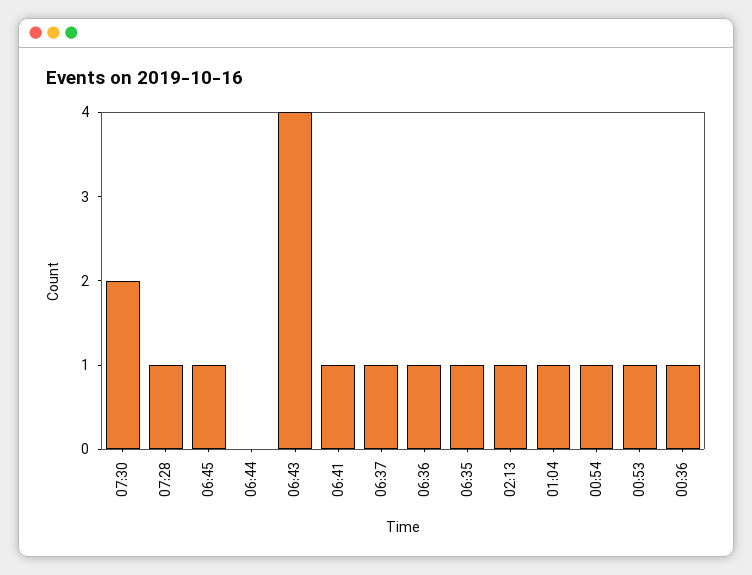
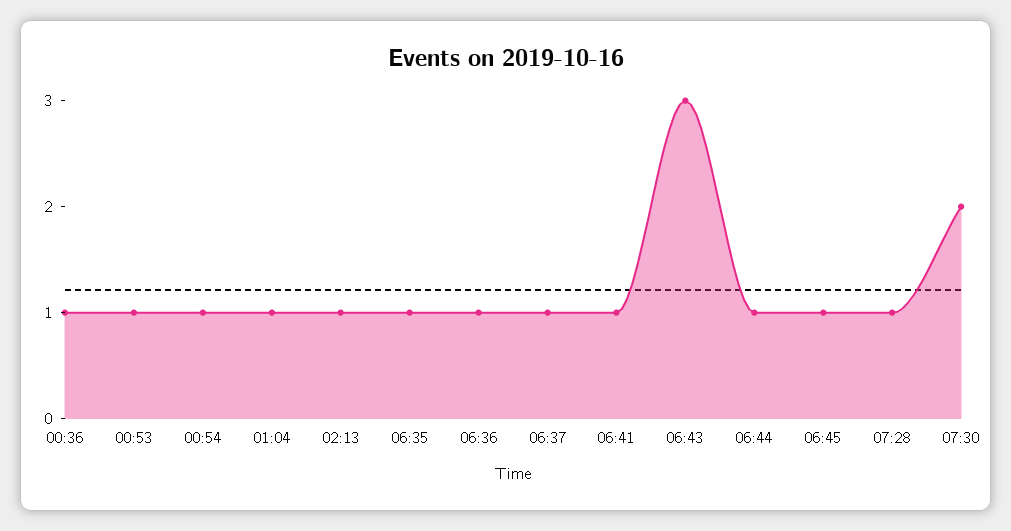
06:44: 0 -> 1
06:43: 4 -> 3

